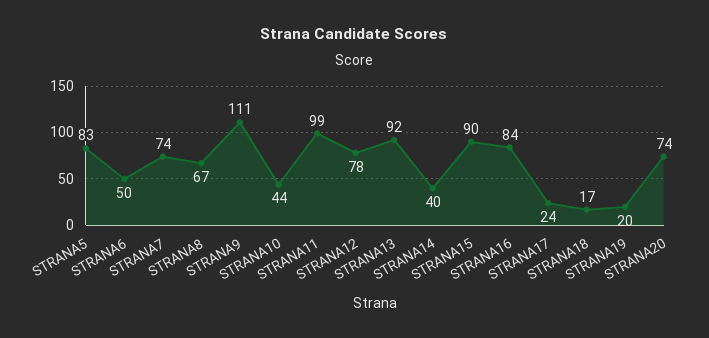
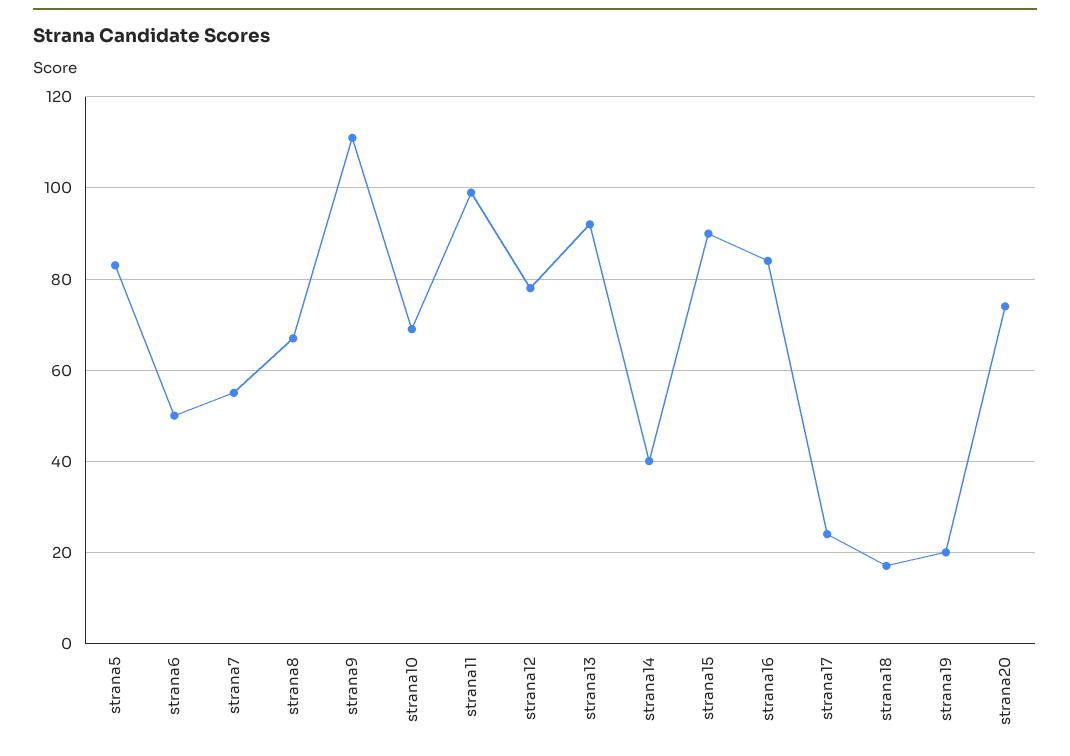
STRANA7: 74 -> 55
STRANA10: 44 -> 70

